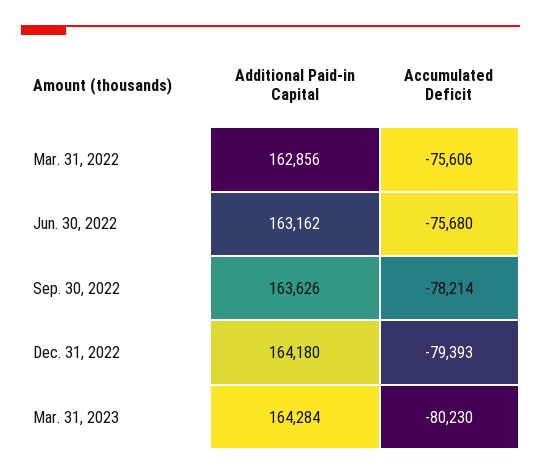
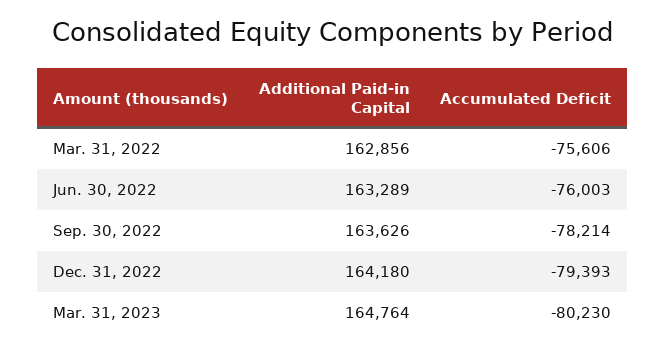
Additional Paid-in Capital, Jun. 30, 2022: 163162 -> 163289
Accumulated Deficit, Jun. 30, 2022: -75680 -> -76003
Additional Paid-in Capital, Mar. 31, 2023: 164284 -> 164764

